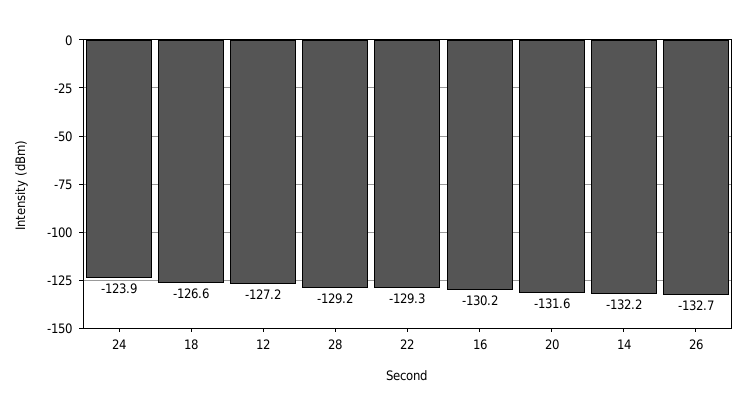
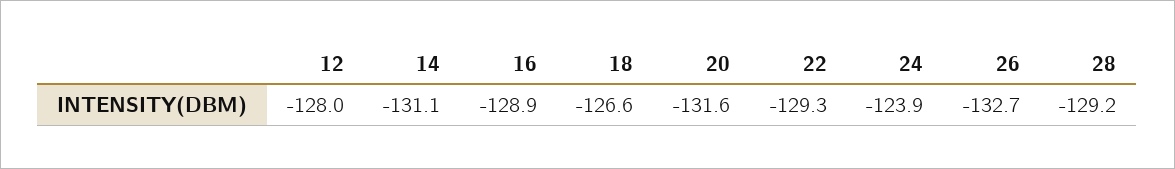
12: -127.2 -> -128
16: -130.2 -> -128.9
14: -132.2 -> -131.1

